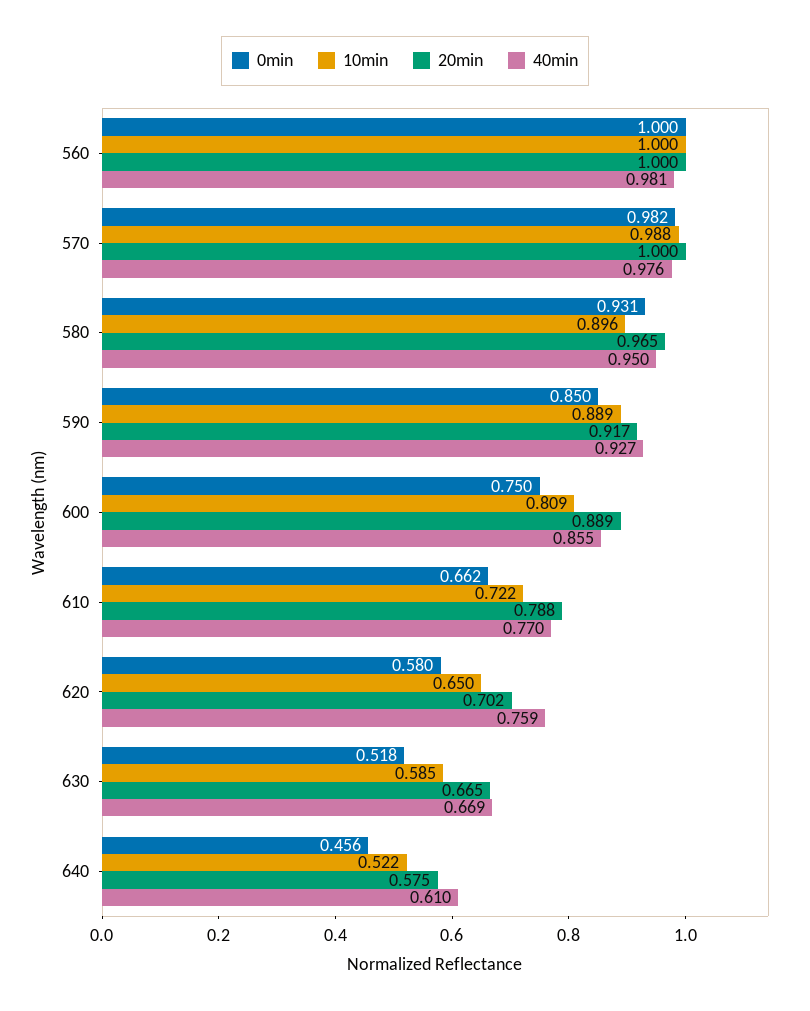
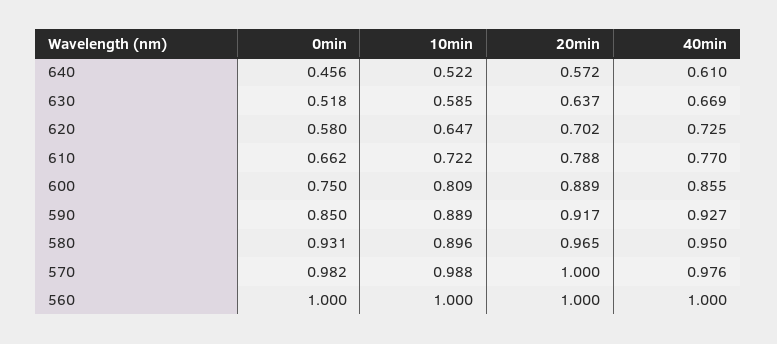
40min, 560: 0.981 -> 1
10min, 620: 0.65 -> 0.647
40min, 620: 0.759 -> 0.725
20min, 630: 0.665 -> 0.637
20min, 640: 0.575 -> 0.572

